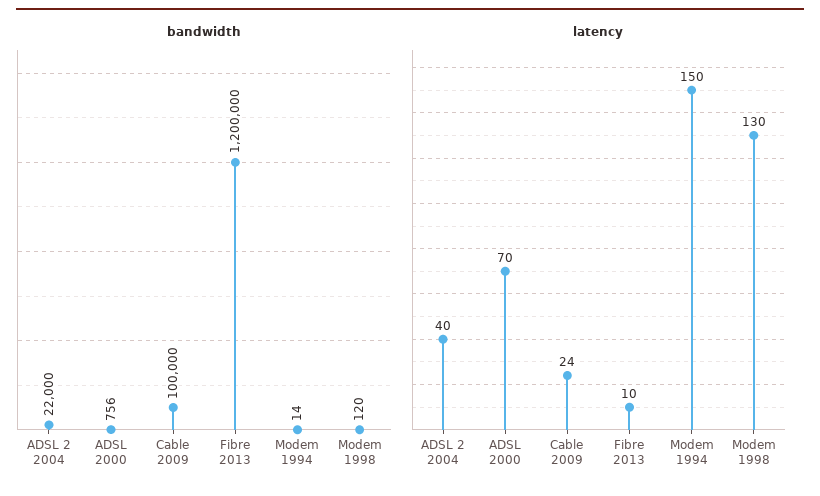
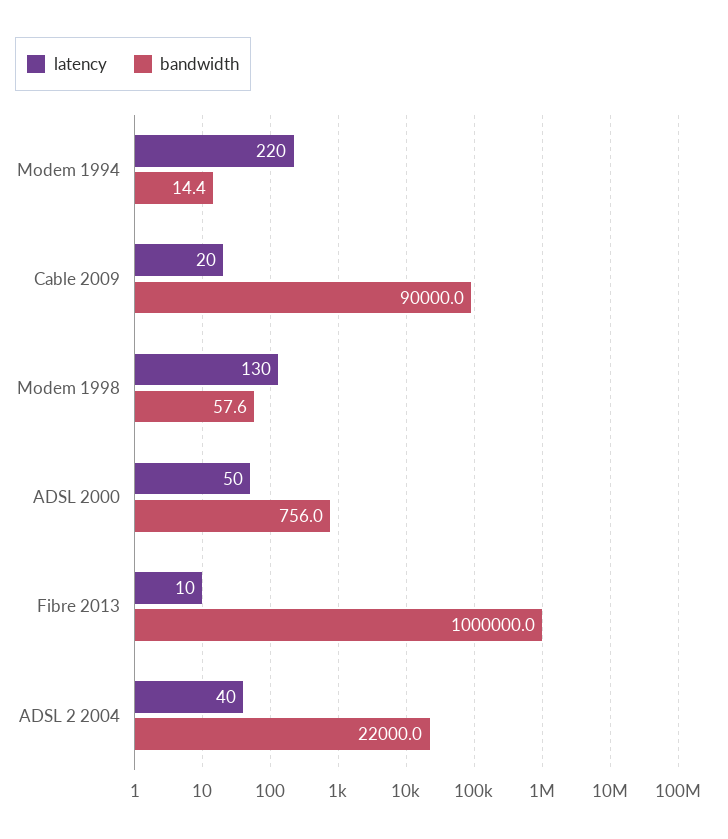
bandwidth, Cable 2009: 100000 -> 90000
bandwidth, Fibre 2013: 1200000 -> 1000000
bandwidth, Modem 1998: 120 -> 57.6
latency, ADSL 2000: 70 -> 50
latency, Cable 2009: 24 -> 20
latency, Modem 1994: 150 -> 220

